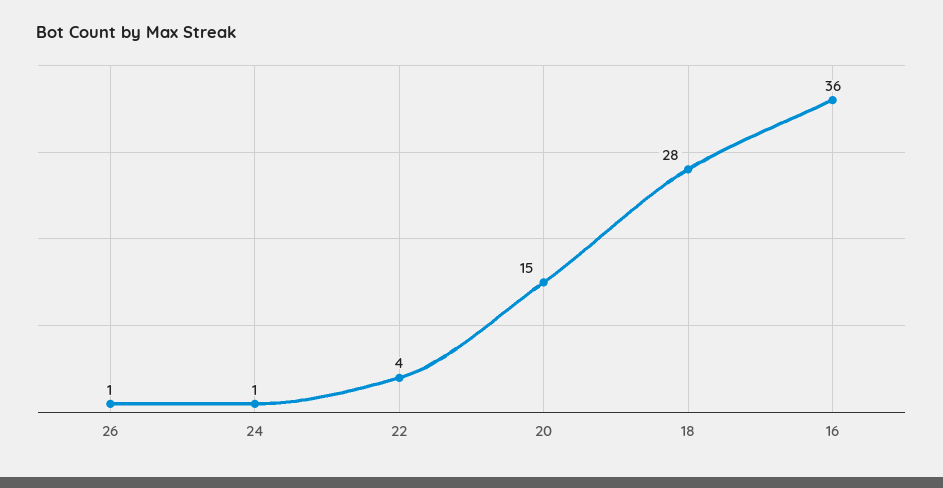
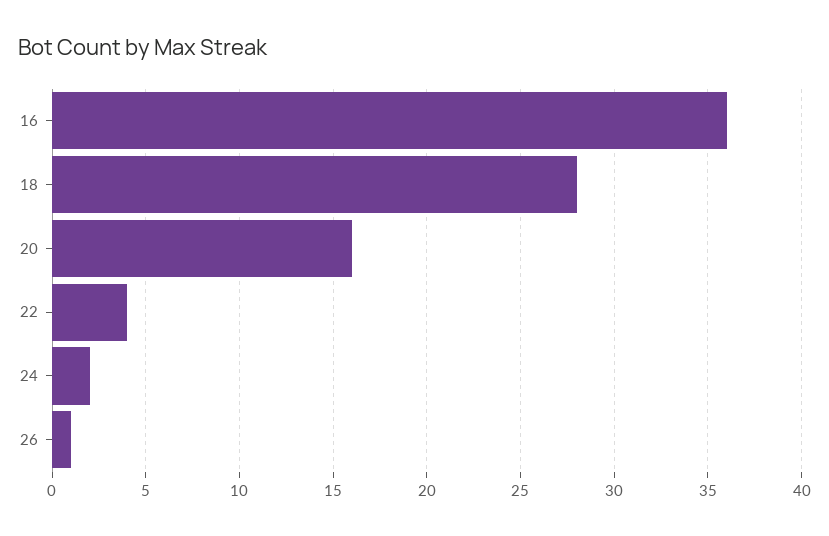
24: 1 -> 2
20: 15 -> 16

